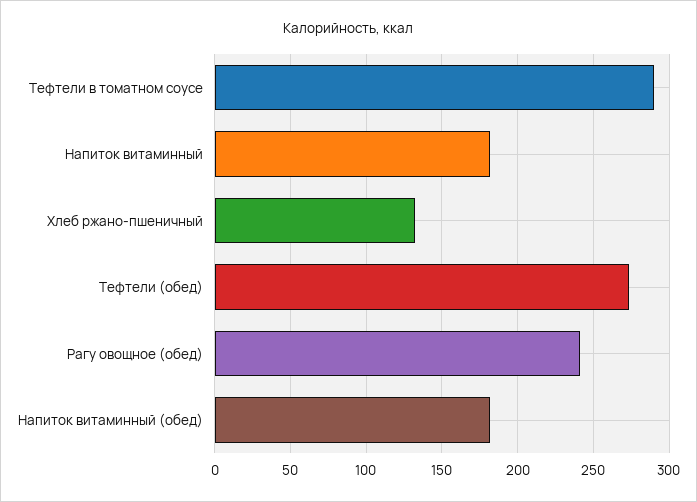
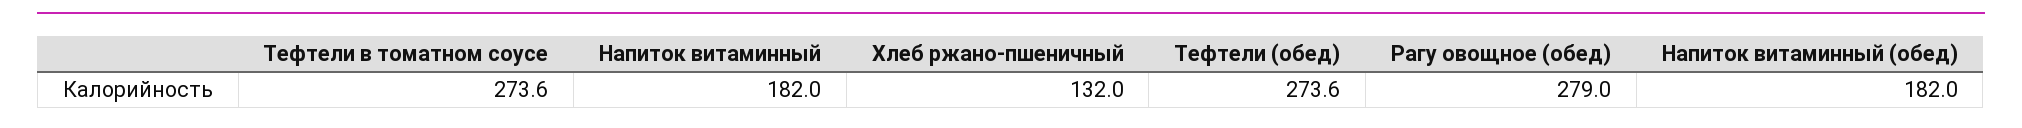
Тефтели в томатном соусе: 290 -> 273.6
Рагу овощное (обед): 240 -> 279

